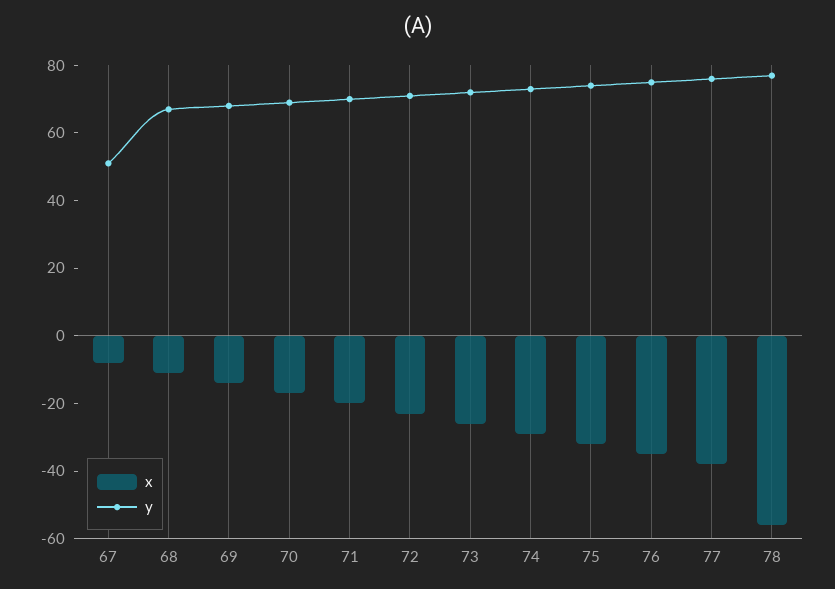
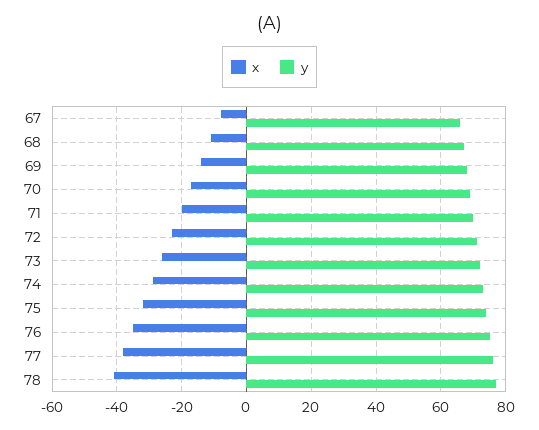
y, 67: 50 -> 65
x, 78: -55 -> -40

